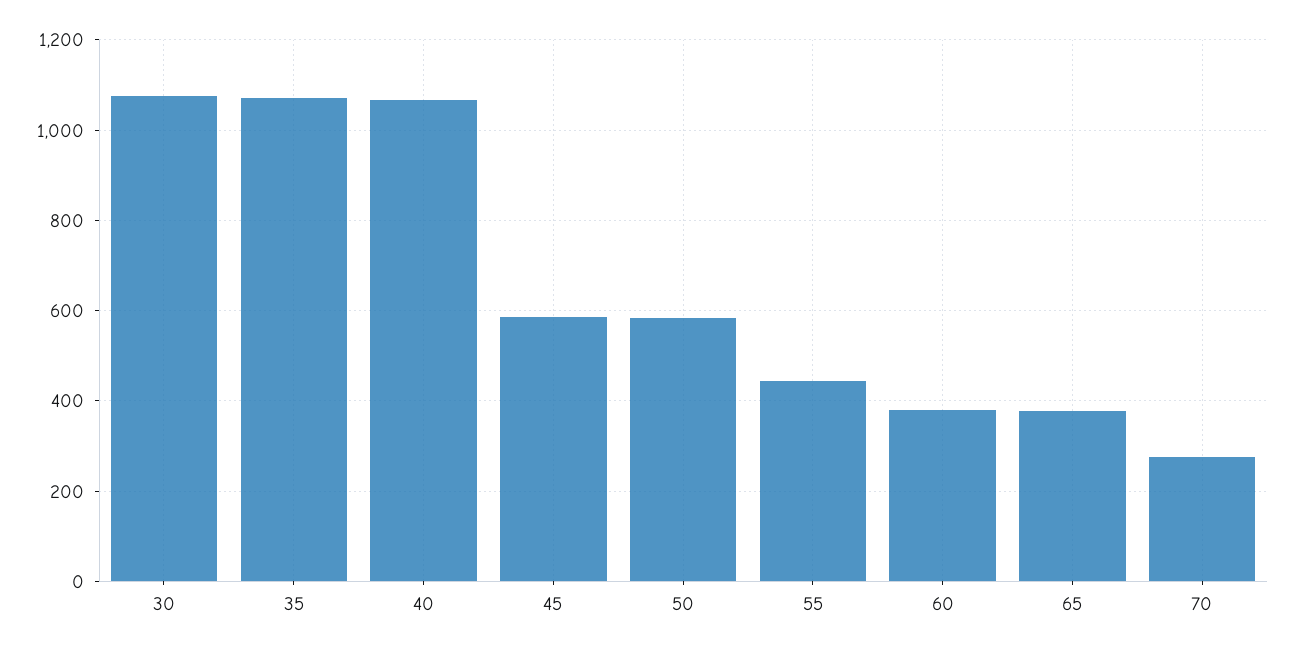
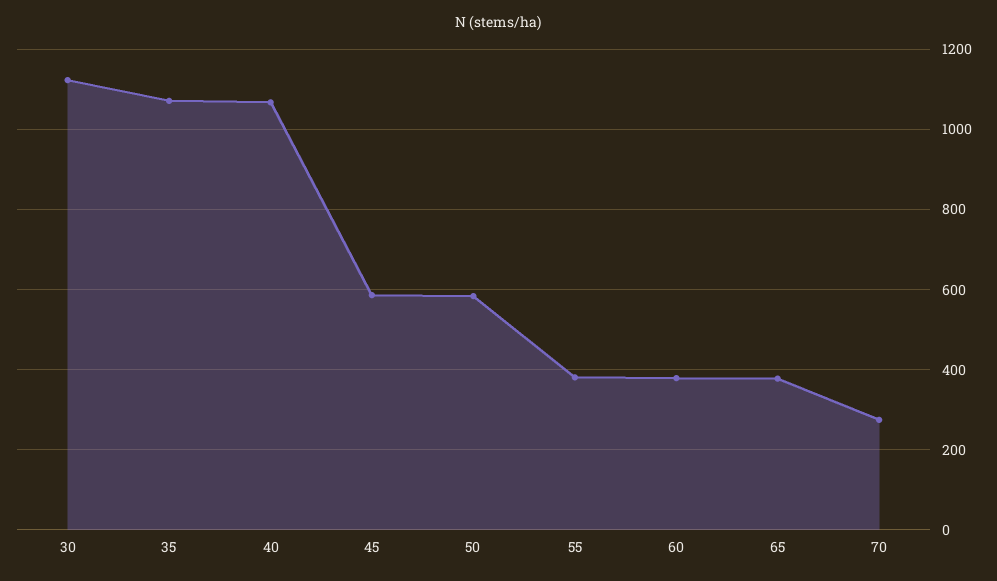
30: 1080 -> 1120
55: 440 -> 380

